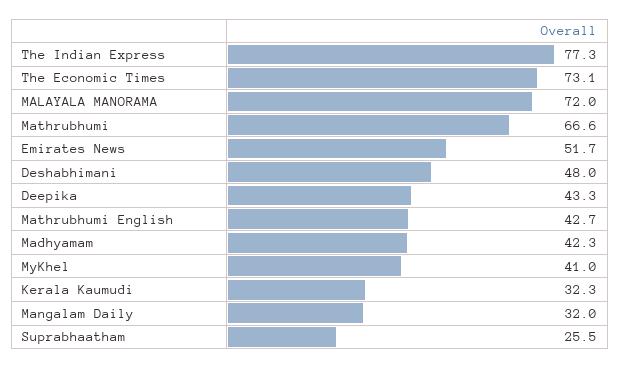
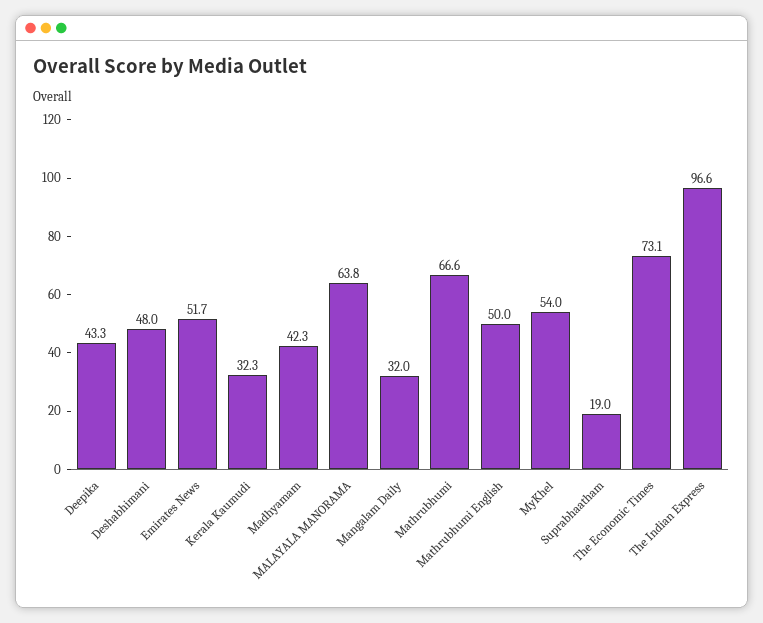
The Indian Express: 77.3 -> 96.6
MALAYALA MANORAMA: 72 -> 63.8
Mathrubhumi English: 42.7 -> 50
MyKhel: 41 -> 54
Suprabhaatham: 25.5 -> 19

